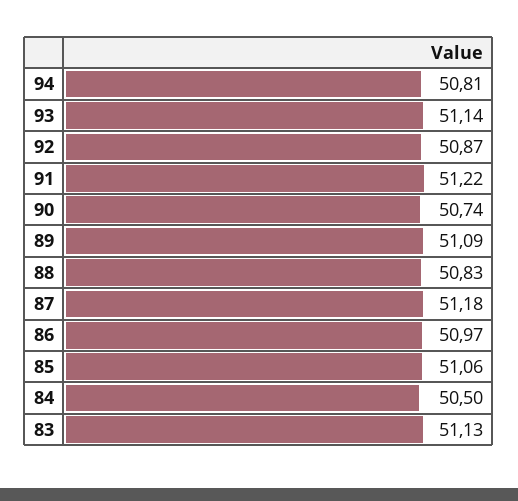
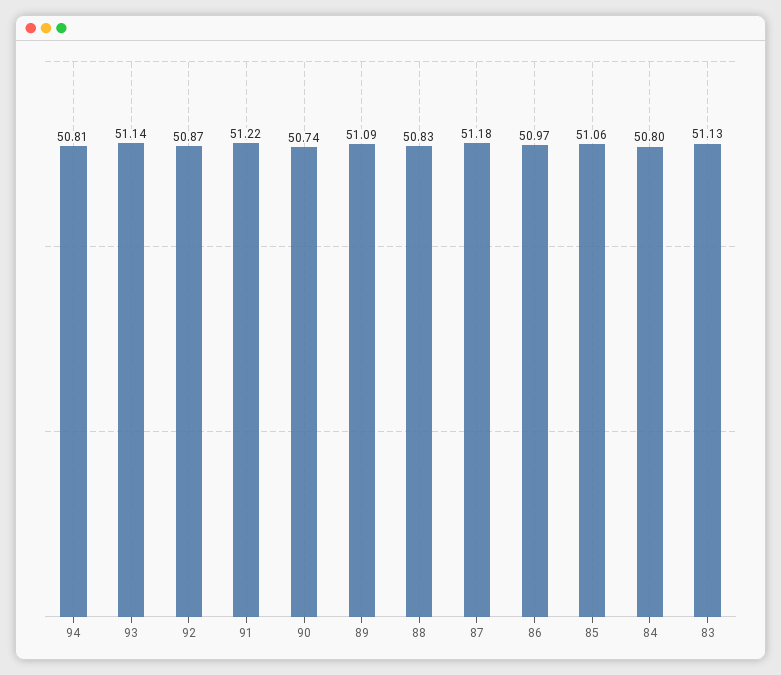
84: 50.5 -> 50.8

